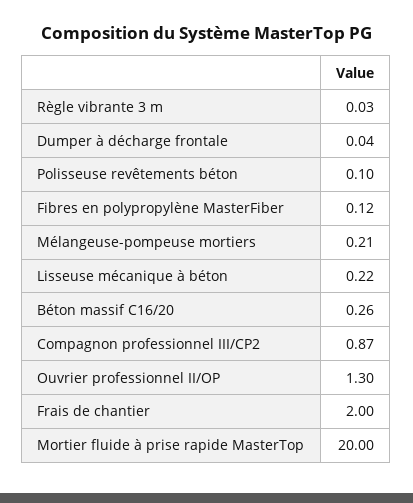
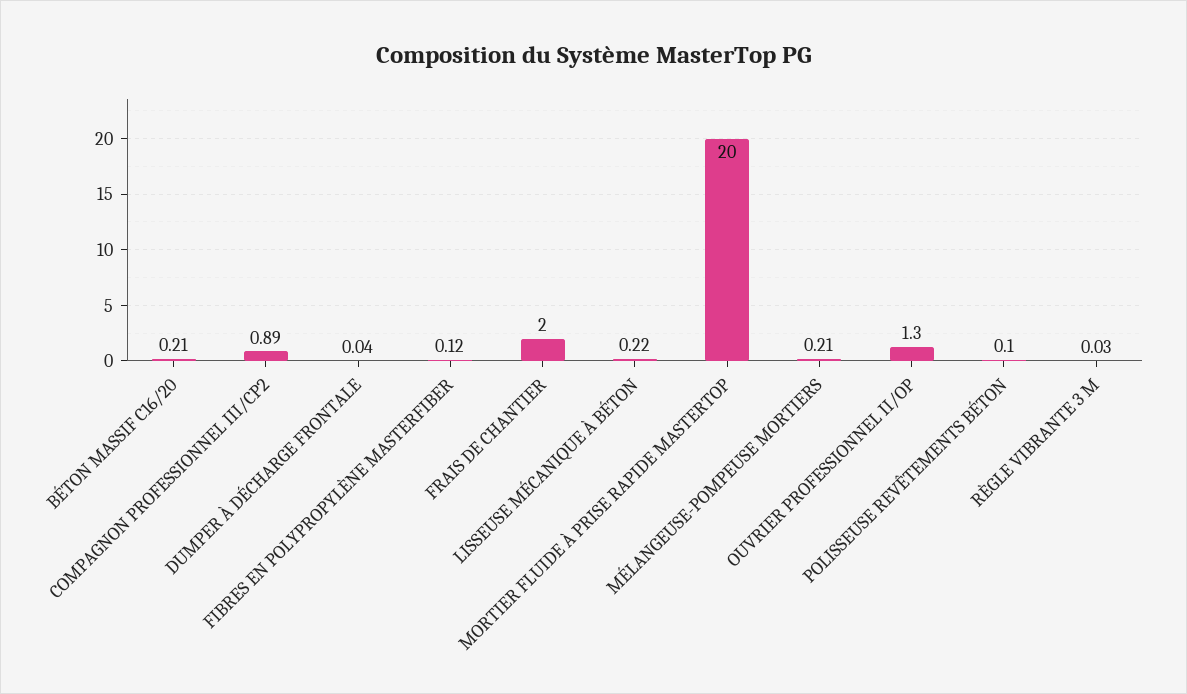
Béton massif C16/20: 0.26 -> 0.21
Compagnon professionnel III/CP2: 0.87 -> 0.89

